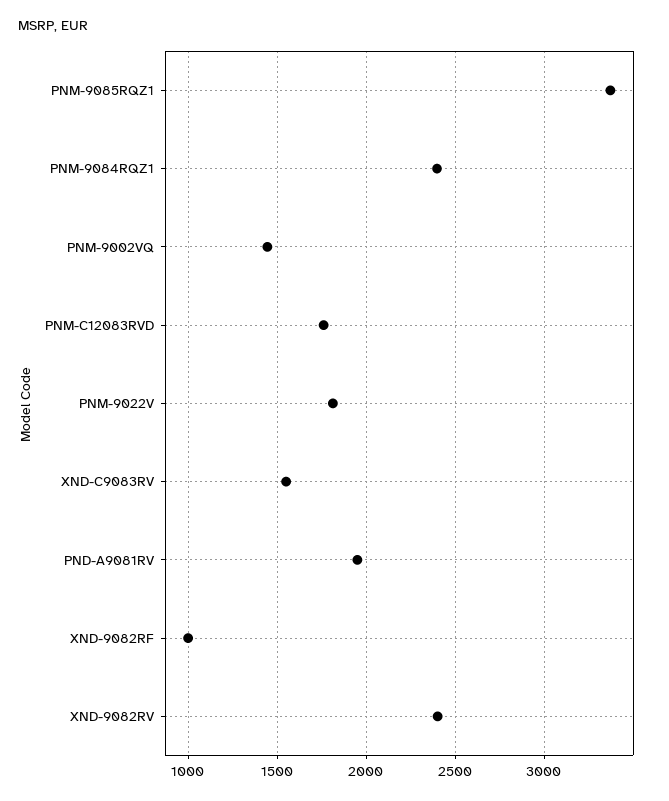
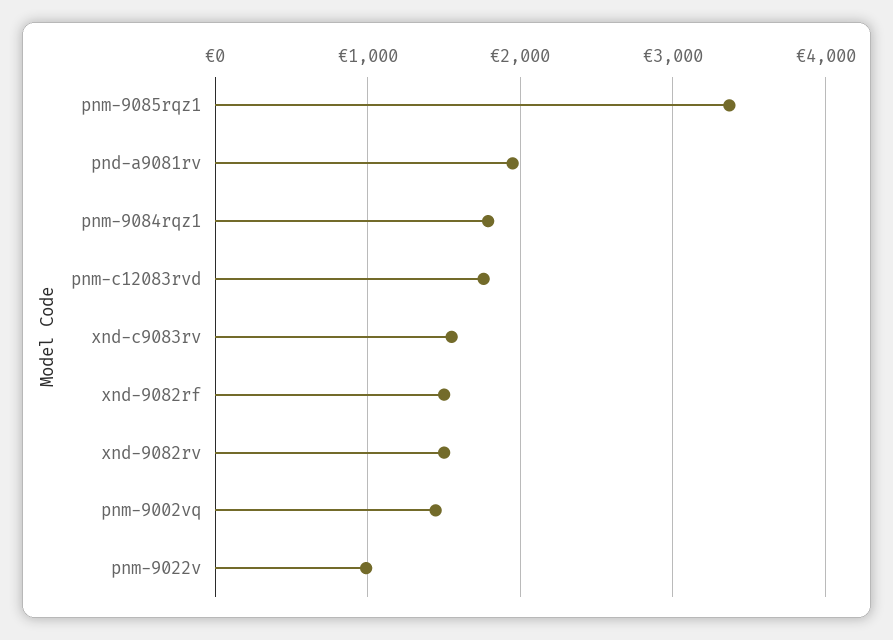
PNM-9084RQZ1: 2400 -> 1800
PNM-9022V: 1800 -> 1000
XND-9082RF: 1000 -> 1500
XND-9082RV: 2400 -> 1500

